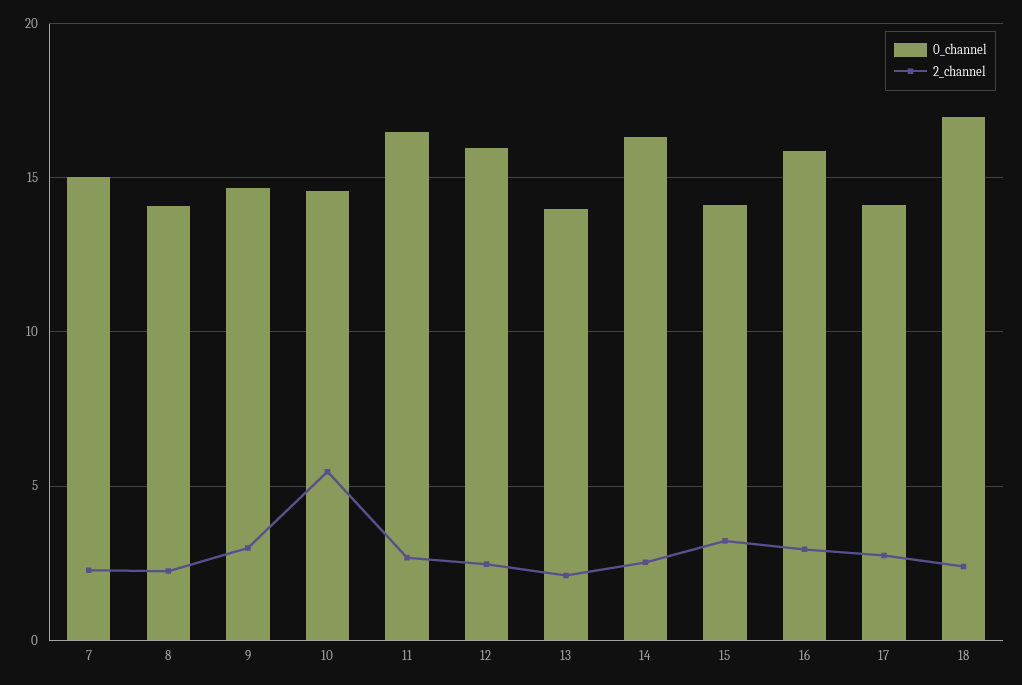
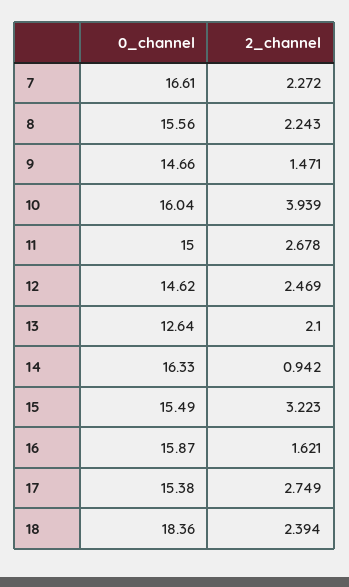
0_channel, 7: 15 -> 16.61
0_channel, 8: 14 -> 15.56
2_channel, 9: 3 -> 1.471
0_channel, 10: 14.5 -> 16.04
2_channel, 10: 5.5 -> 3.939
0_channel, 11: 16.5 -> 15
0_channel, 12: 16 -> 14.62
0_channel, 13: 14 -> 12.64
2_channel, 14: 2.5 -> 0.942
0_channel, 15: 14 -> 15.49
2_channel, 16: 3 -> 1.621
0_channel, 17: 14 -> 15.38
0_channel, 18: 17 -> 18.36

